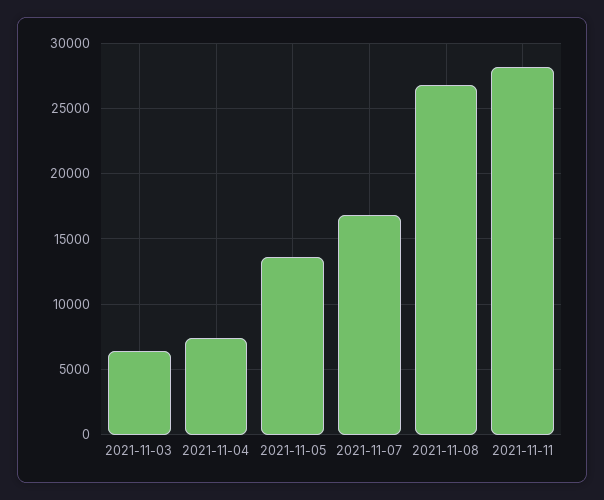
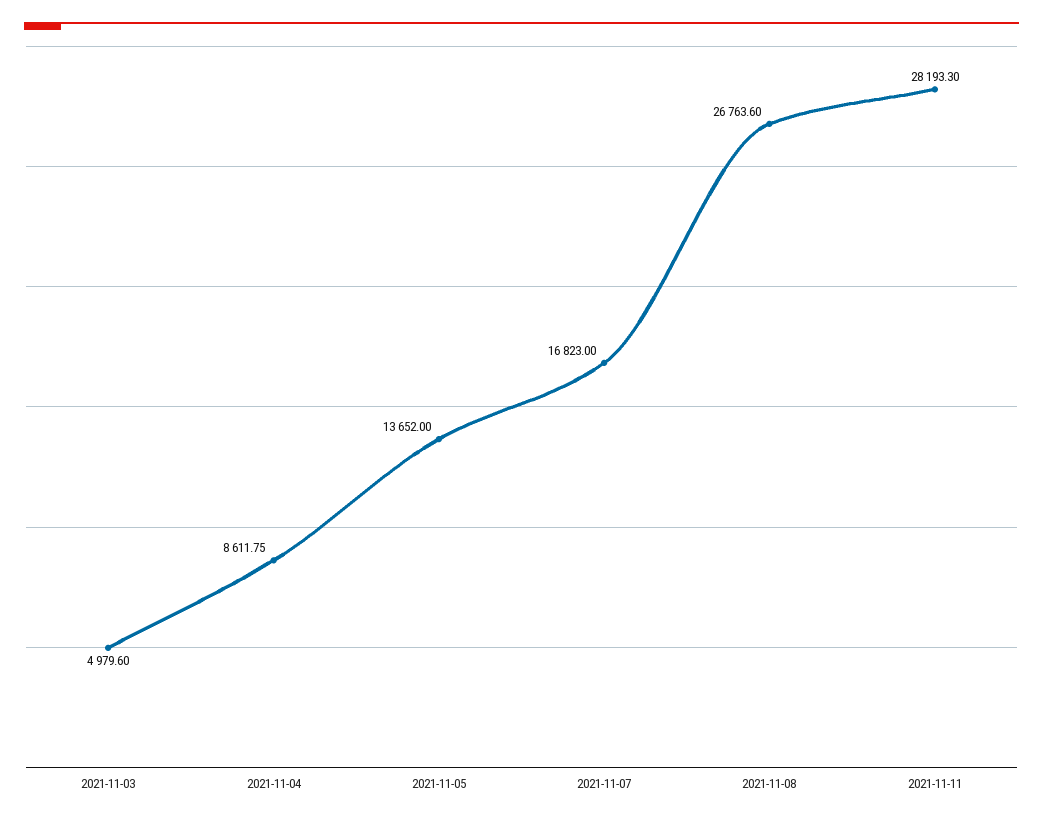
2021-11-03: 6500 -> 4979.6
2021-11-04: 7500 -> 8611.75

